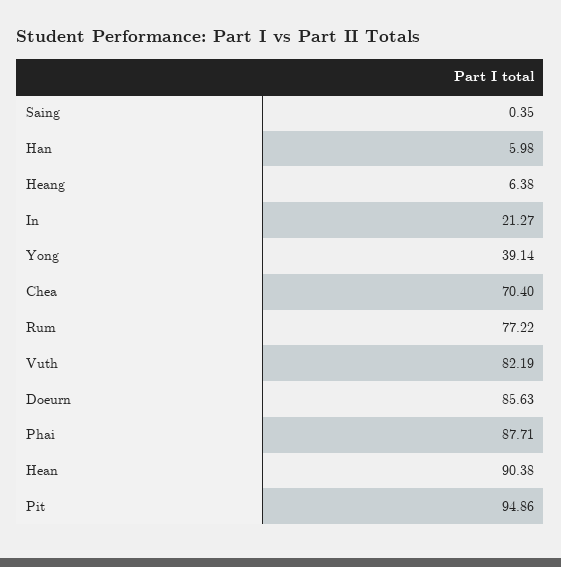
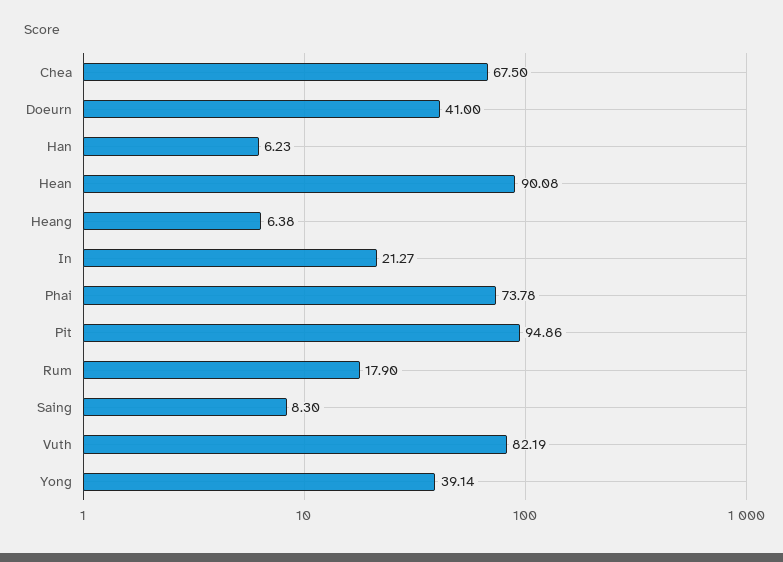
Saing: 0.35 -> 8.3
Han: 5.98 -> 6.23
Chea: 70.4 -> 67.5
Rum: 77.22 -> 17.9
Doeurn: 85.63 -> 41
Phai: 87.71 -> 73.78
Hean: 90.38 -> 90.08

